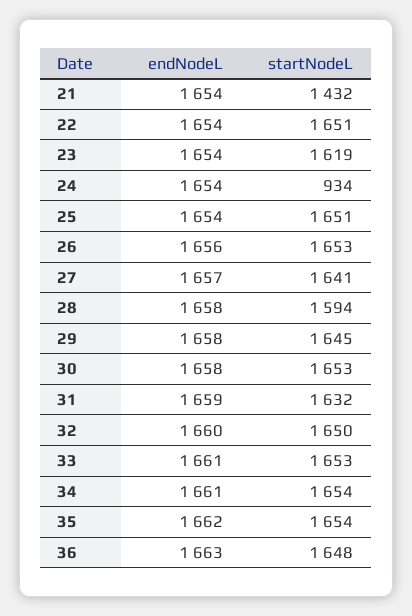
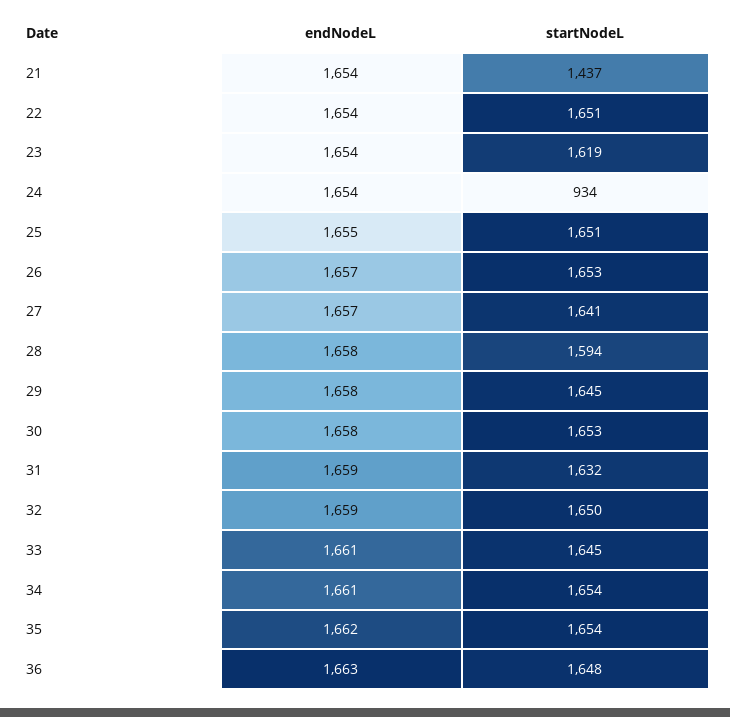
startNodeL, 21: 1432 -> 1437
endNodeL, 25: 1654 -> 1655
endNodeL, 26: 1656 -> 1657
endNodeL, 32: 1660 -> 1659
startNodeL, 33: 1653 -> 1645

